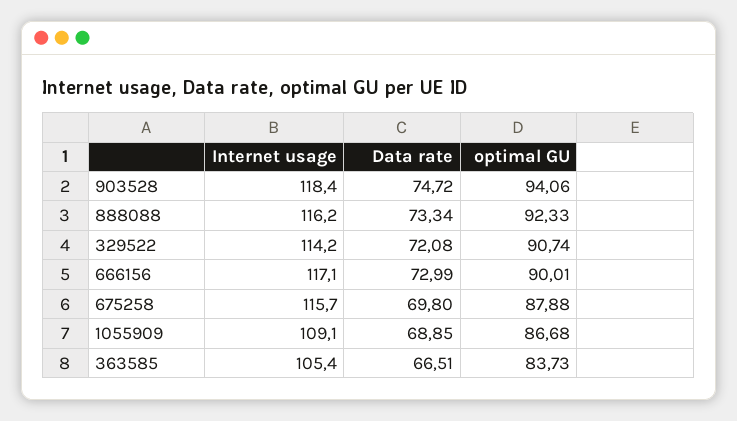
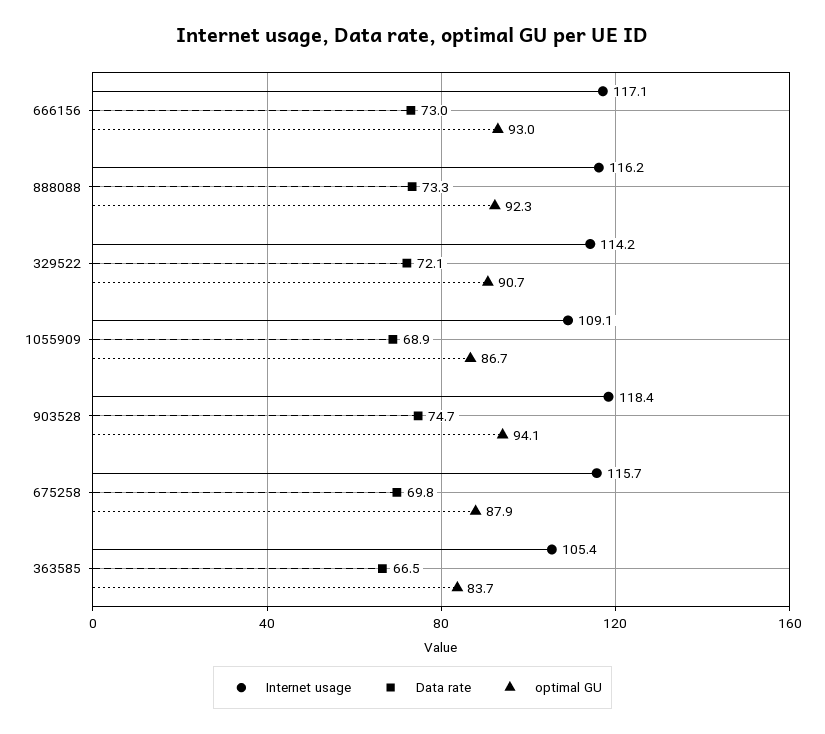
optimal GU, 666156: 90.01 -> 93

